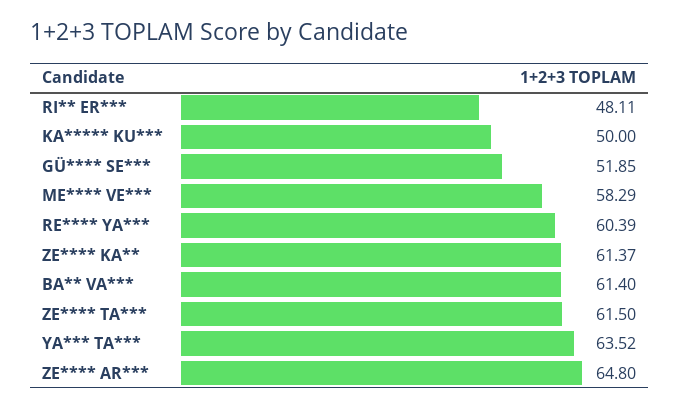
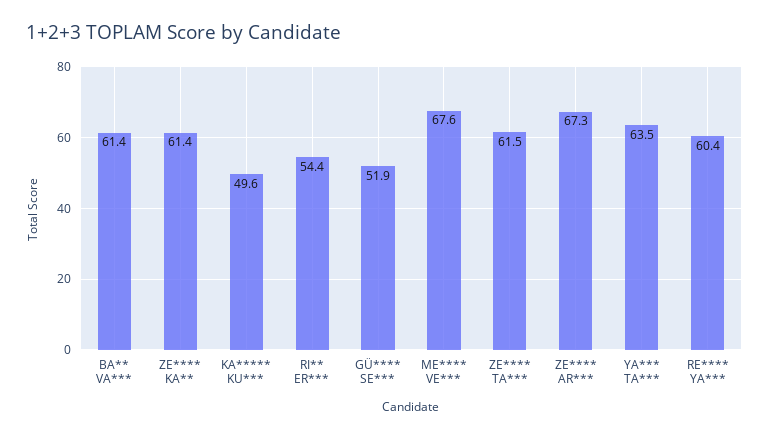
RI** ER***: 48.11 -> 54.4
KA***** KU***: 50 -> 49.6
ME**** VE***: 58.29 -> 67.6
ZE**** AR***: 64.8 -> 67.3

